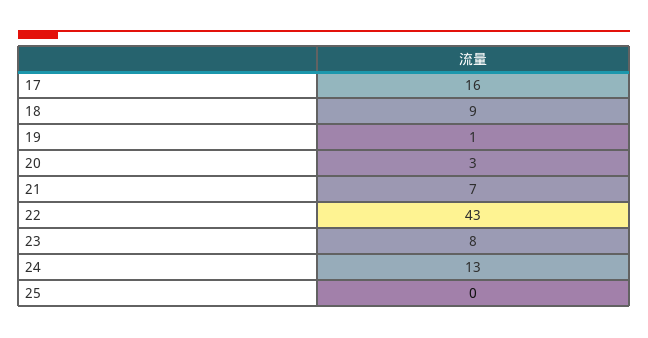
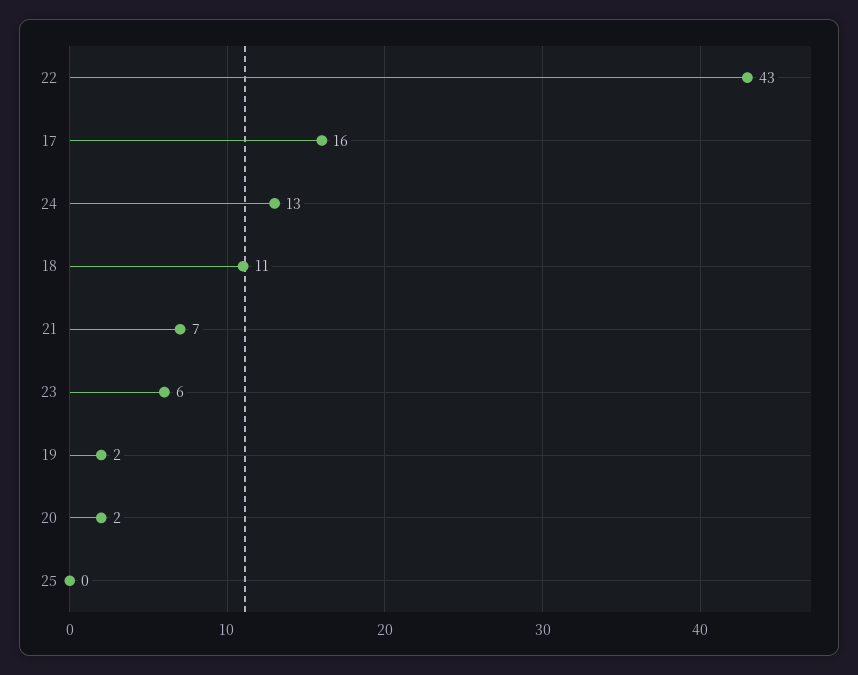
18: 9 -> 11
19: 1 -> 2
20: 3 -> 2
23: 8 -> 6

